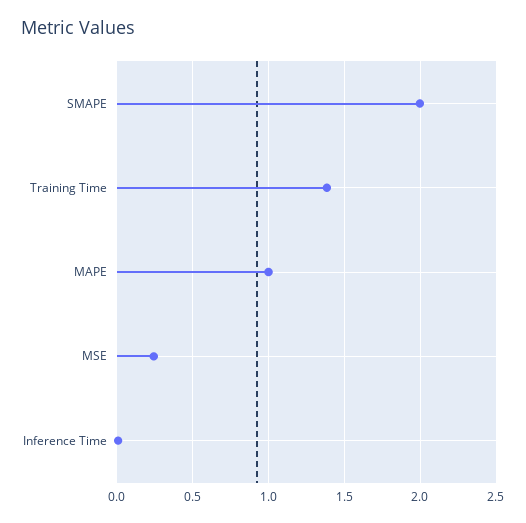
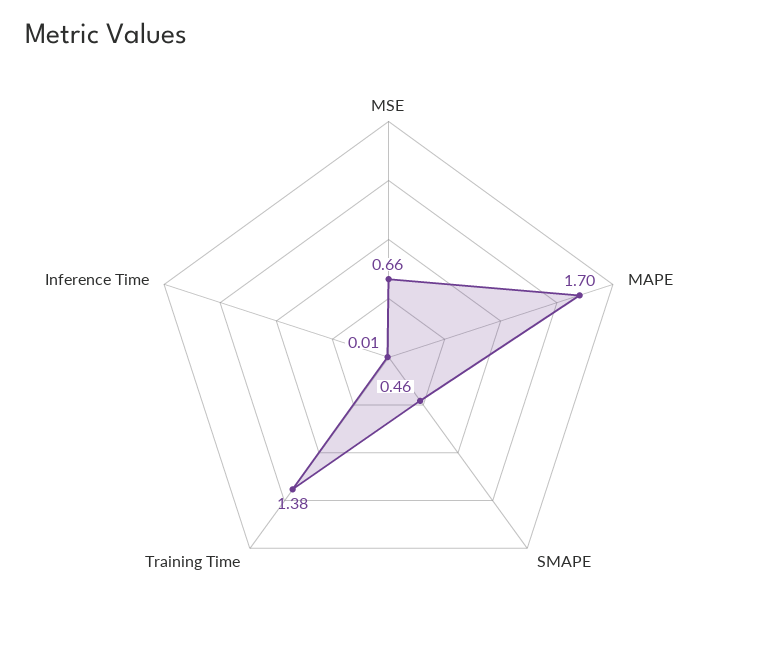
SMAPE: 2 -> 0.46
MAPE: 1 -> 1.7
MSE: 0.25 -> 0.66

